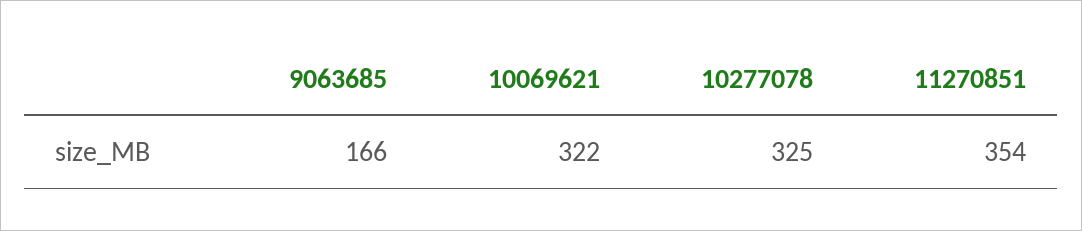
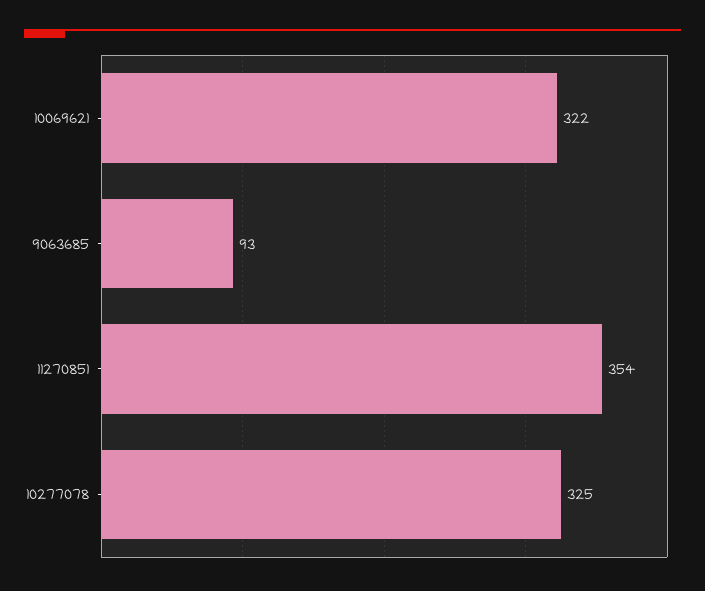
9063685: 166 -> 93

